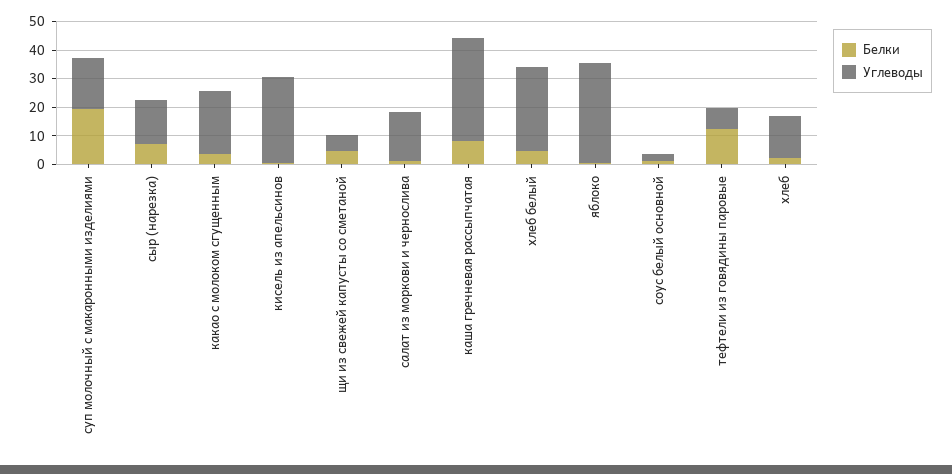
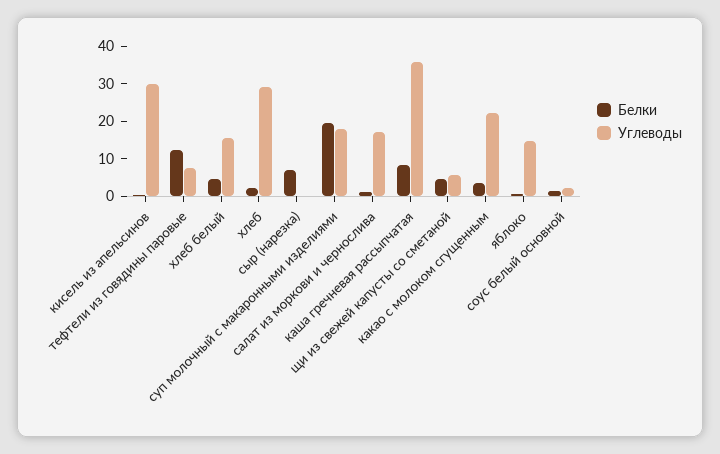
Углеводы, сыр (нарезка): 15 -> 0
Углеводы, хлеб белый: 30 -> 15
Углеводы, яблоко: 35 -> 15
Углеводы, хлеб: 15 -> 30

